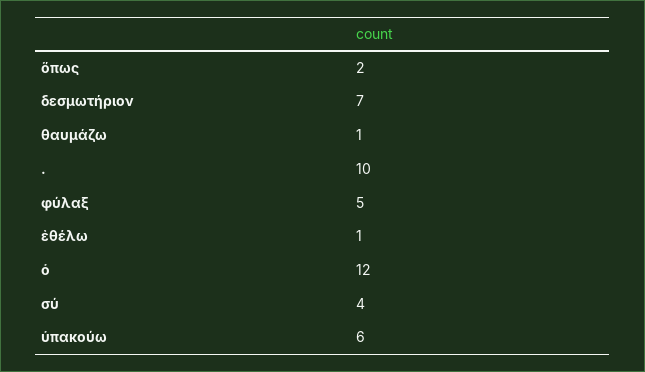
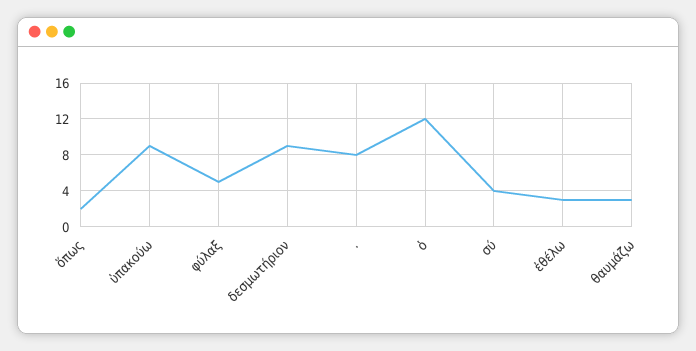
δεσμωτήριον: 7 -> 9
θαυμάζω: 1 -> 3
.: 10 -> 8
ἐθέλω: 1 -> 3
ὑπακούω: 6 -> 9

